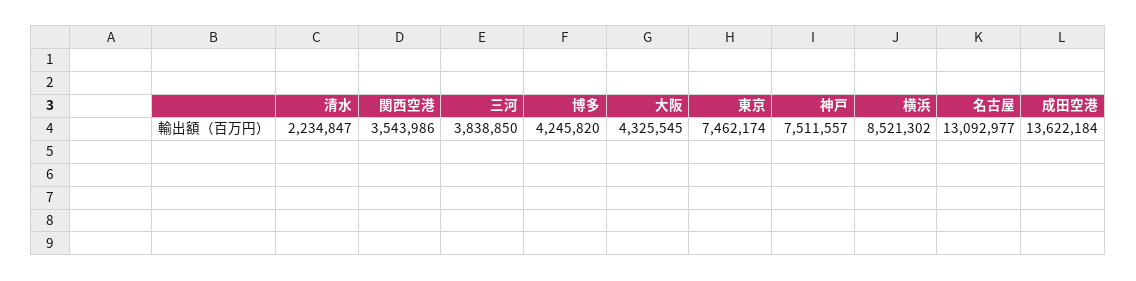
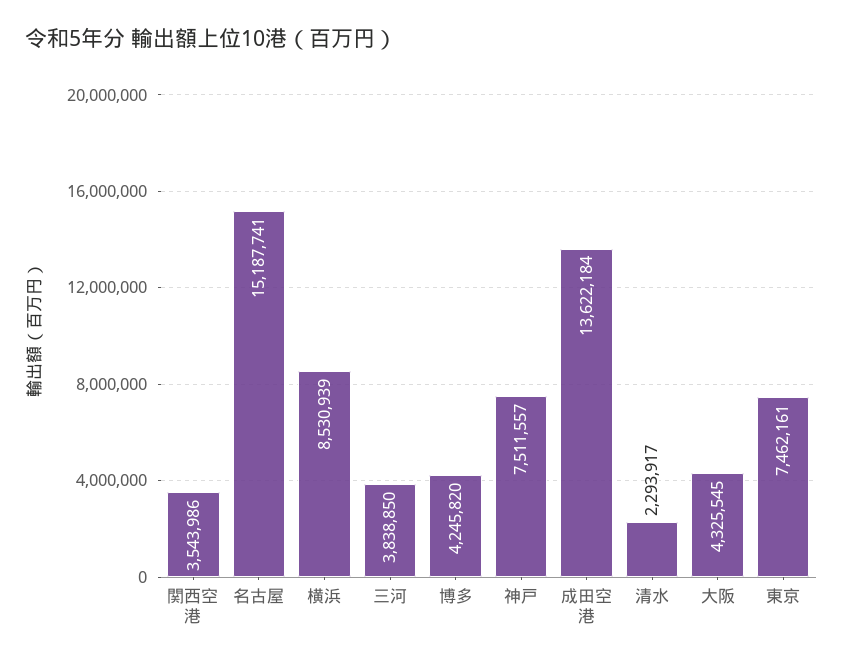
清水: 2234847 -> 2293917
東京: 7462174 -> 7462161
横浜: 8521302 -> 8530939
名古屋: 13092977 -> 15187741

